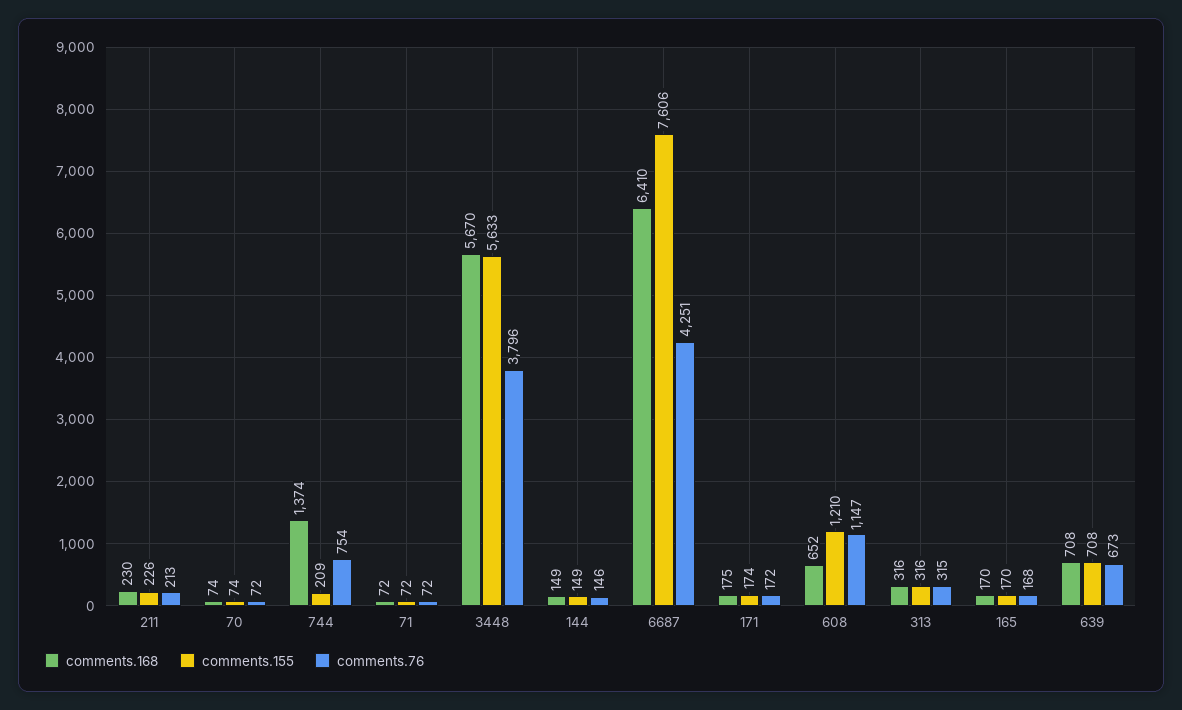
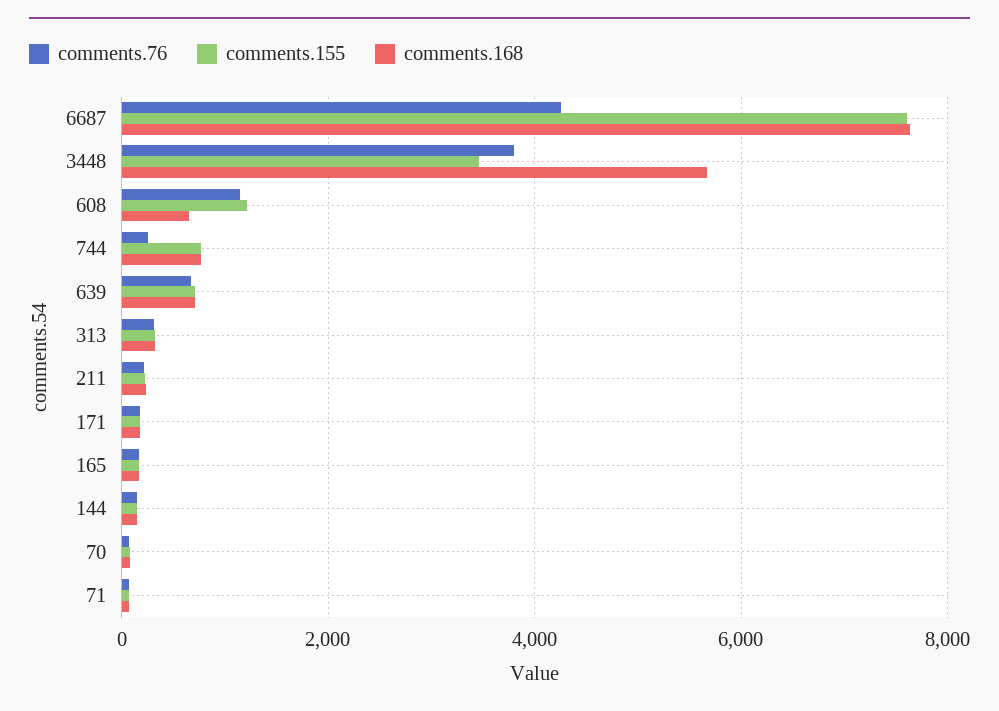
comments.168, 744: 1374 -> 800
comments.155, 744: 209 -> 800
comments.76, 744: 754 -> 200
comments.155, 3448: 5633 -> 3400
comments.168, 6687: 6410 -> 7600

